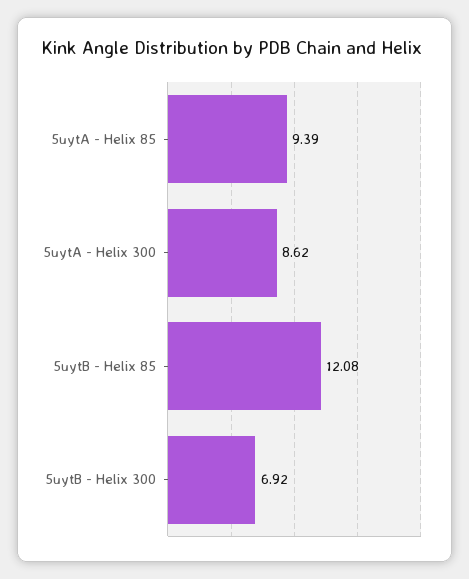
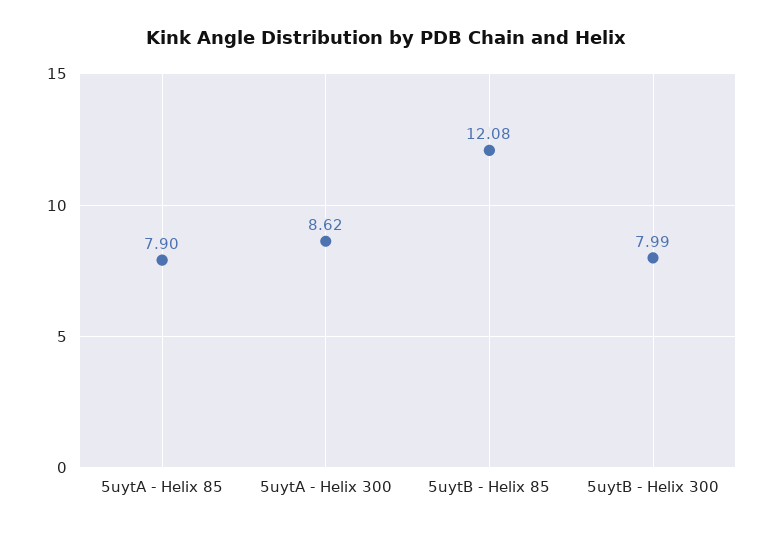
5uytA - Helix 85: 9.39 -> 7.9
5uytB - Helix 300: 6.92 -> 7.99

